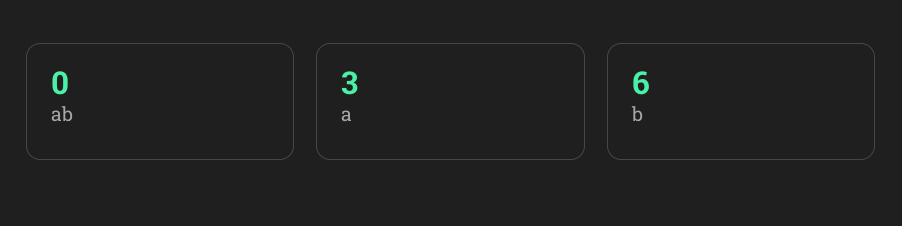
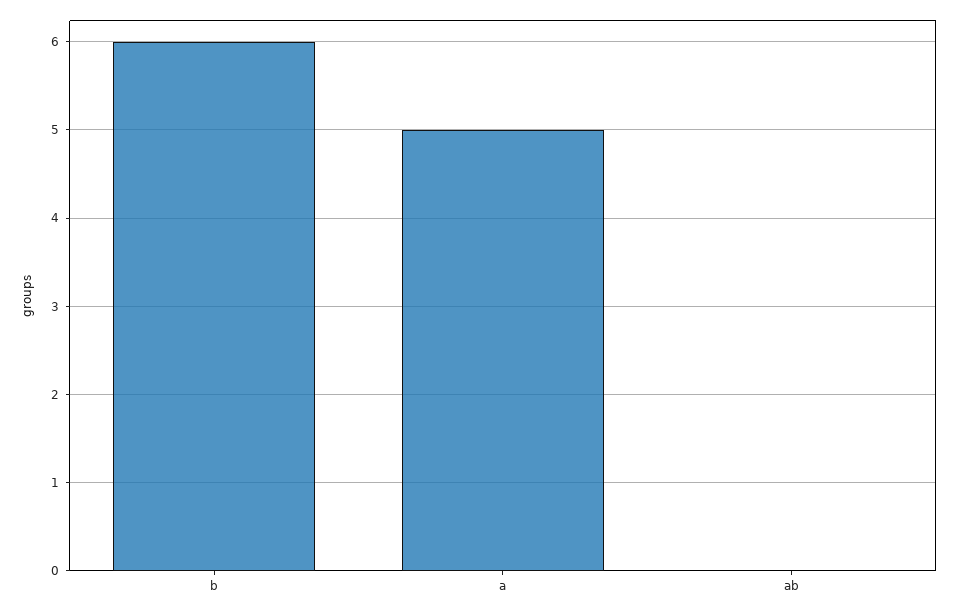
a: 3 -> 5

